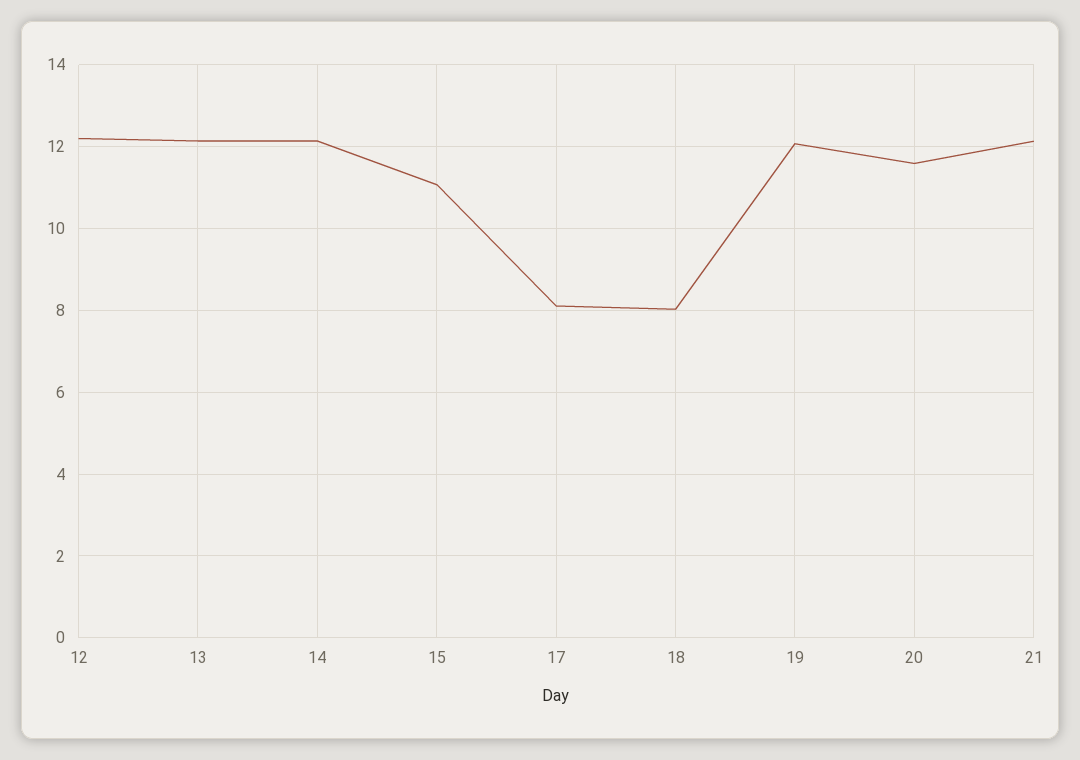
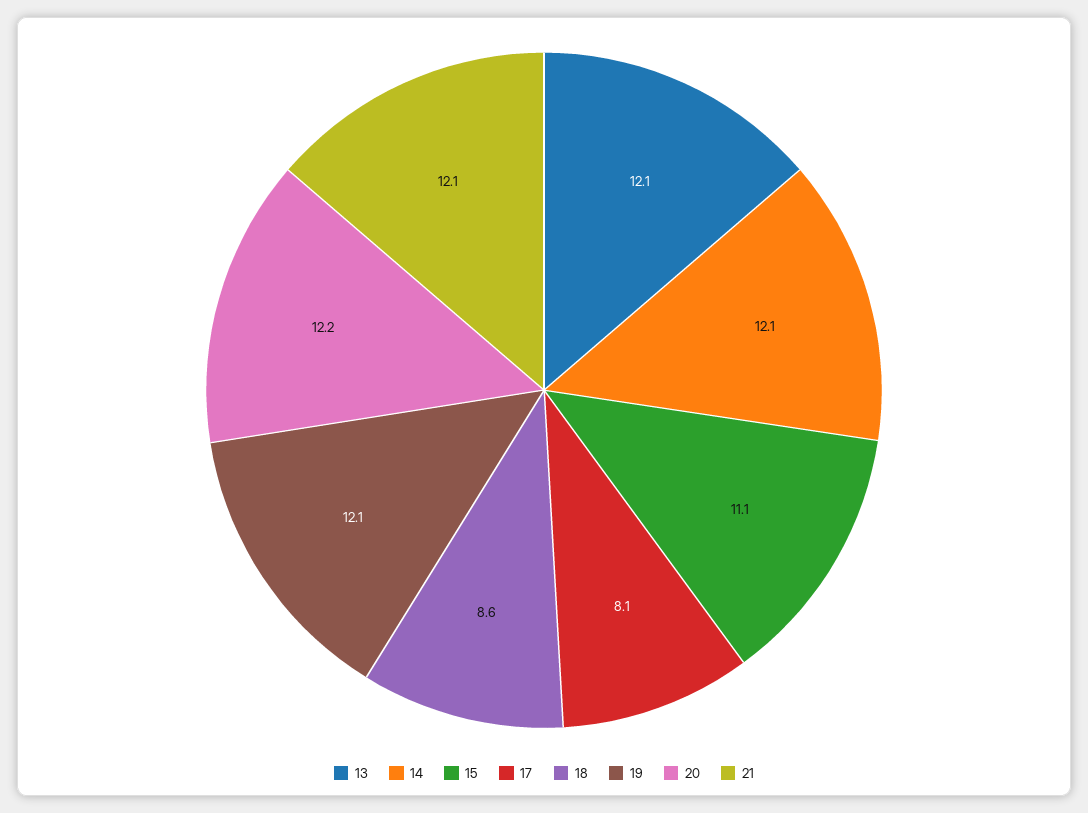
12: 12.2 -> none
18: 8 -> 8.6
20: 11.6 -> 12.2

